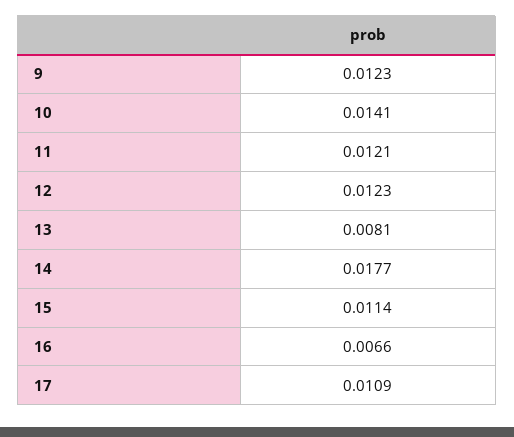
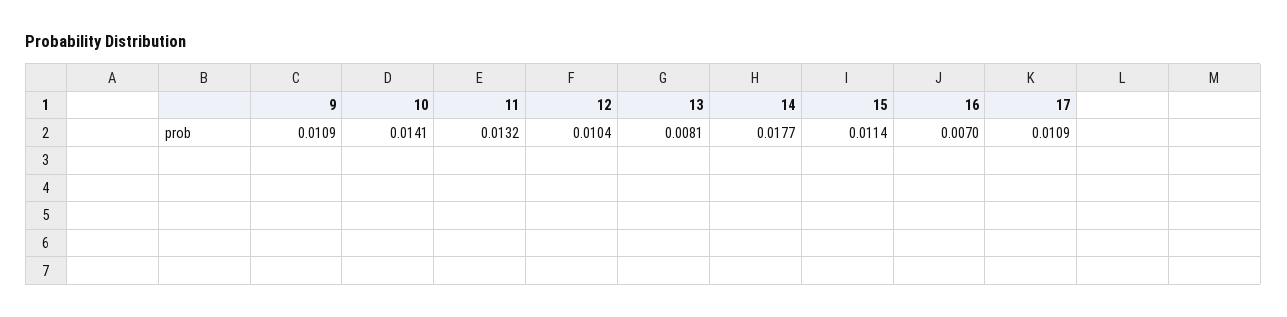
9: 0.0123 -> 0.0109
11: 0.0121 -> 0.0132
12: 0.0123 -> 0.0104
16: 0.0066 -> 0.007

